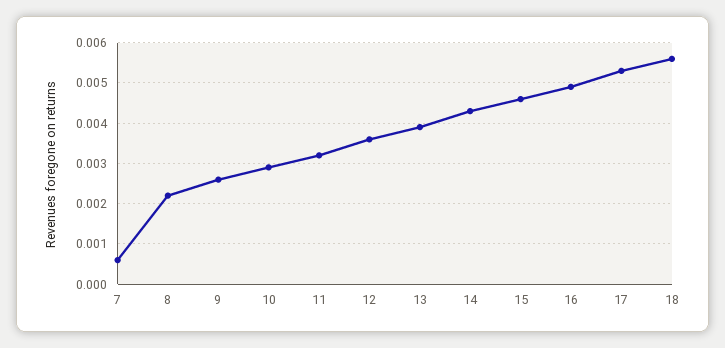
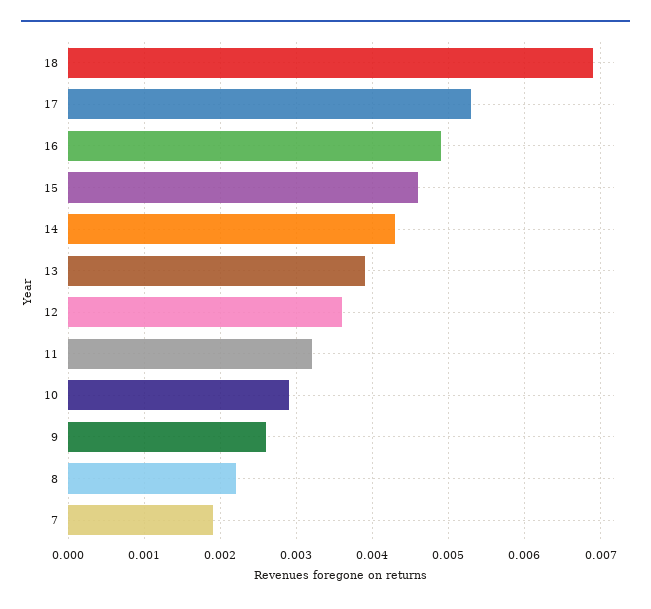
7: 0.0005 -> 0.0019
18: 0.0055 -> 0.0069

